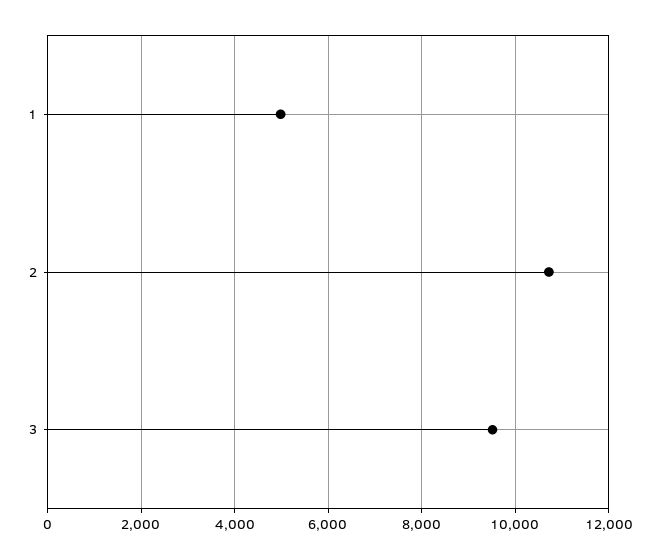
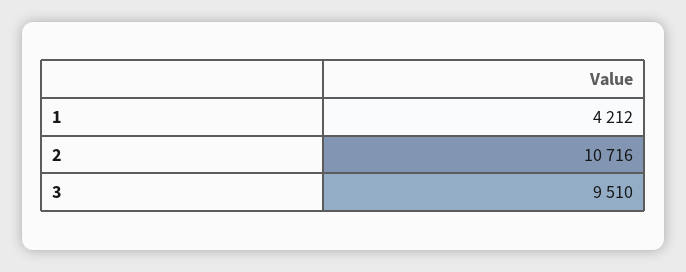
1: 5000 -> 4212

